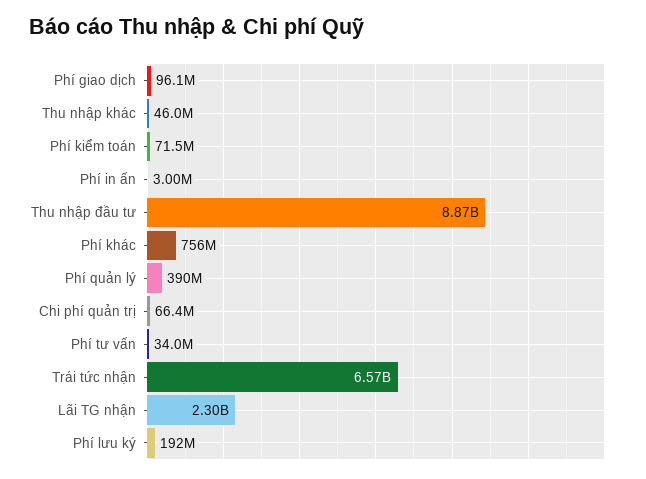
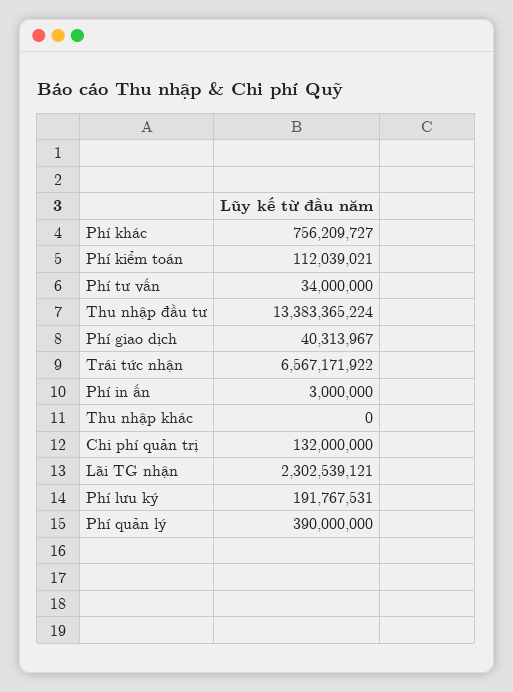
Phí giao dịch: 96100000 -> 40313967
Thu nhập khác: 46000000 -> 0
Phí kiểm toán: 71500000 -> 112039021
Thu nhập đầu tư: 8870000000 -> 13383365224
Chi phí quản trị: 66400000 -> 132000000

